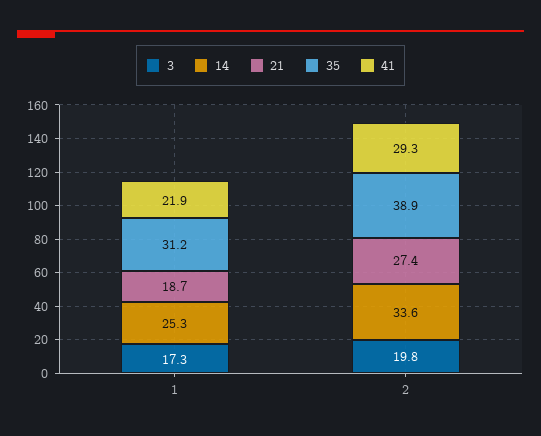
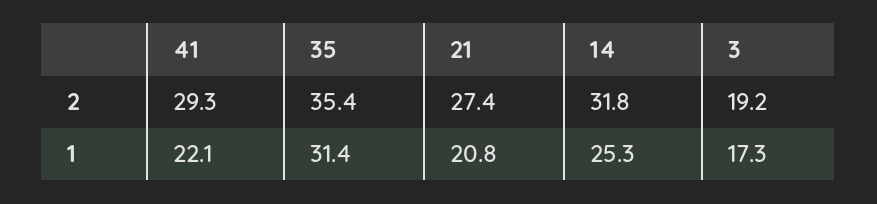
21, 1: 18.7 -> 20.8
35, 1: 31.2 -> 31.4
41, 1: 21.9 -> 22.1
3, 2: 19.8 -> 19.2
14, 2: 33.6 -> 31.8
35, 2: 38.9 -> 35.4

